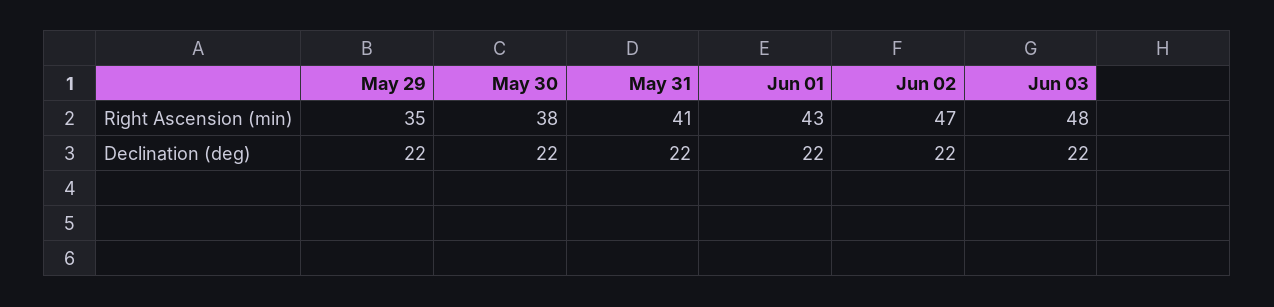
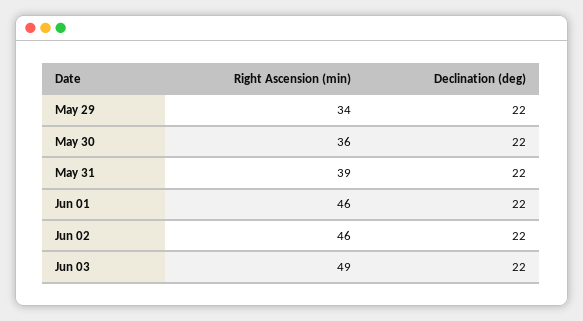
May 29, Right Ascension (min): 35 -> 34
May 30, Right Ascension (min): 38 -> 36
May 31, Right Ascension (min): 41 -> 39
Jun 01, Right Ascension (min): 43 -> 46
Jun 02, Right Ascension (min): 47 -> 46
Jun 03, Right Ascension (min): 48 -> 49

